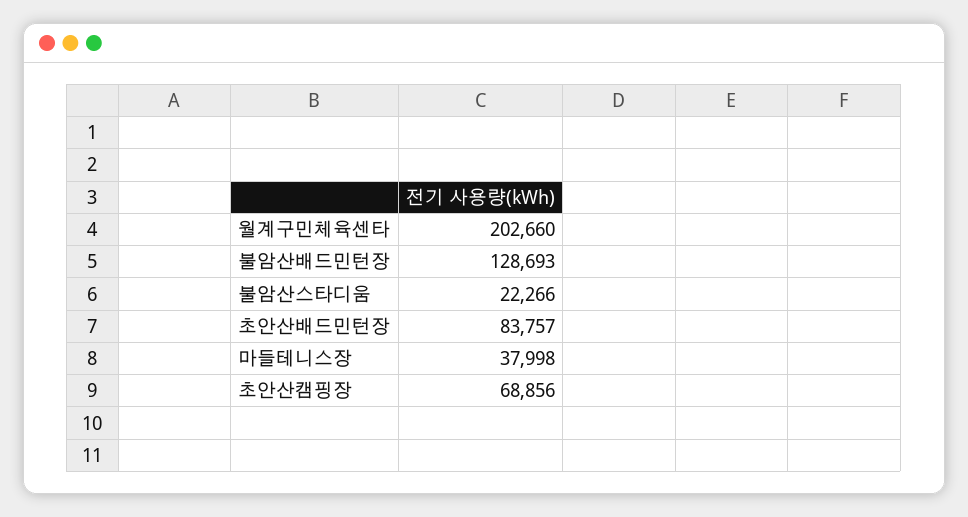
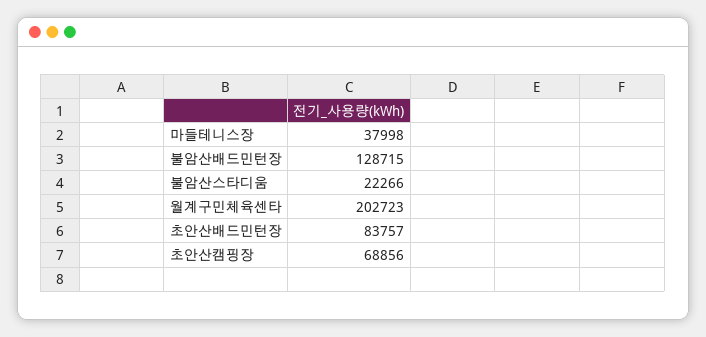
월계구민체육센타: 202660 -> 202723
불암산배드민턴장: 128693 -> 128715

